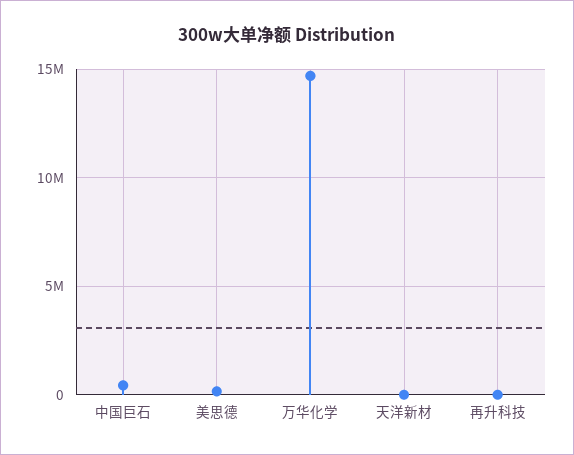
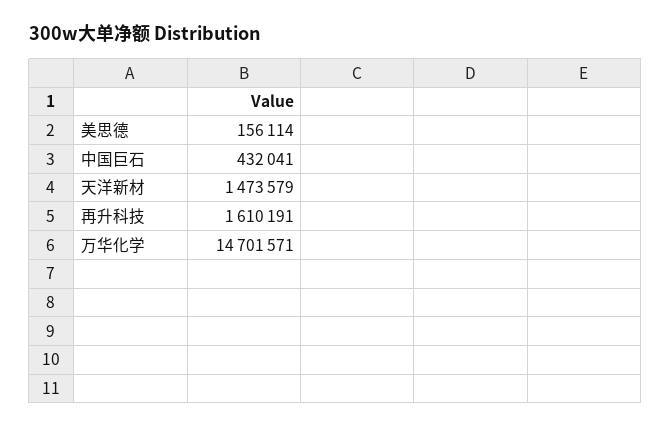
天洋新材: 0 -> 1473579
再升科技: 0 -> 1610191

